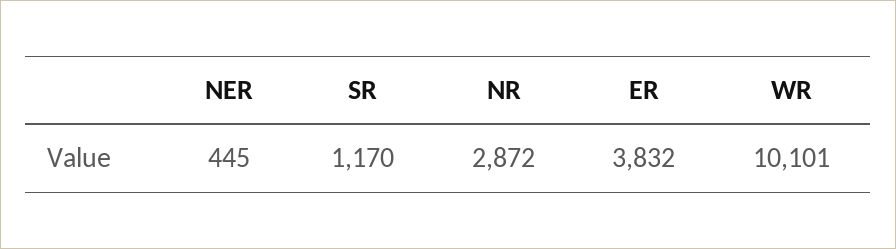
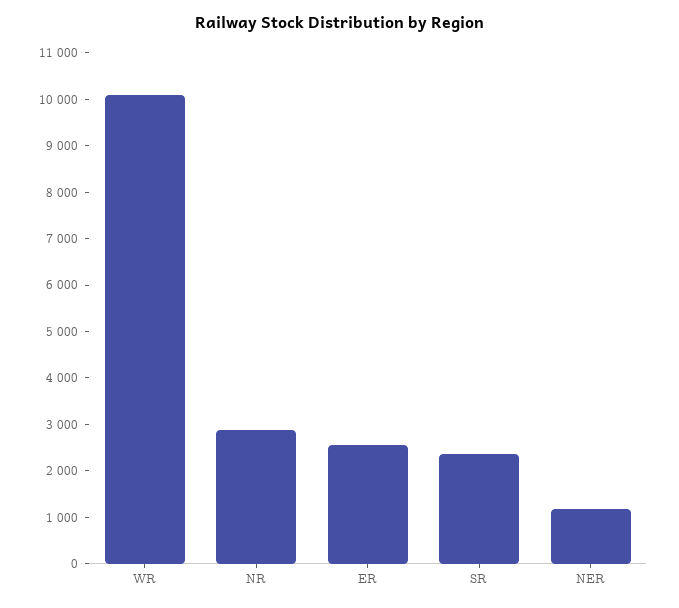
NER: 445 -> 1200
SR: 1170 -> 2400
ER: 3832 -> 2600

